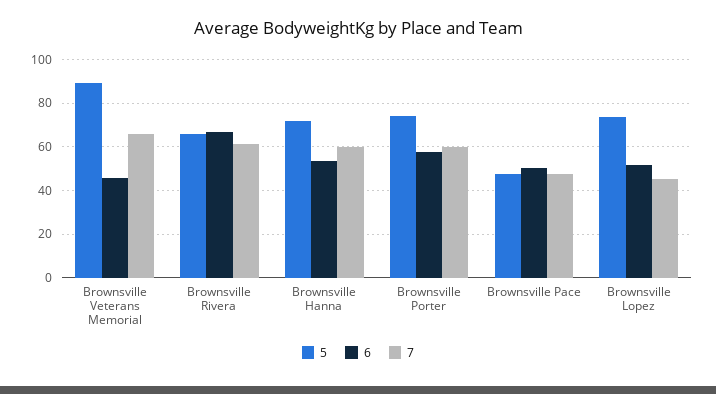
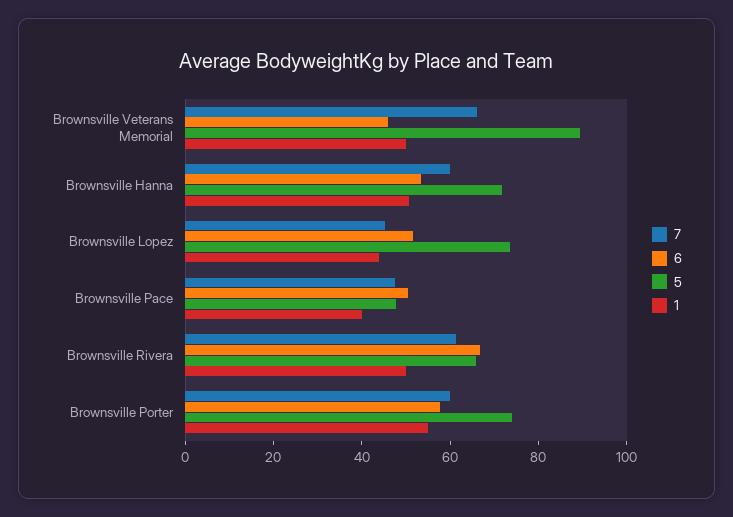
1, Brownsville Veterans Memorial: none -> 50
1, Brownsville Hanna: none -> 50
1, Brownsville Lopez: none -> 45
1, Brownsville Pace: none -> 40
1, Brownsville Rivera: none -> 50
1, Brownsville Porter: none -> 55

